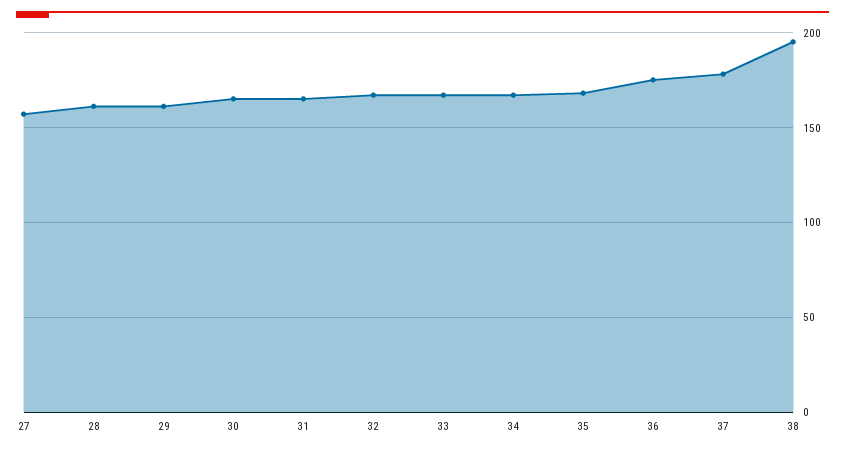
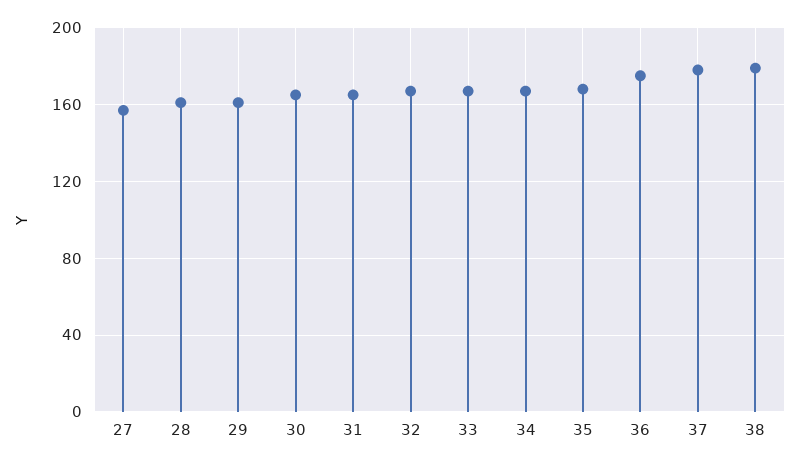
38: 195 -> 180

